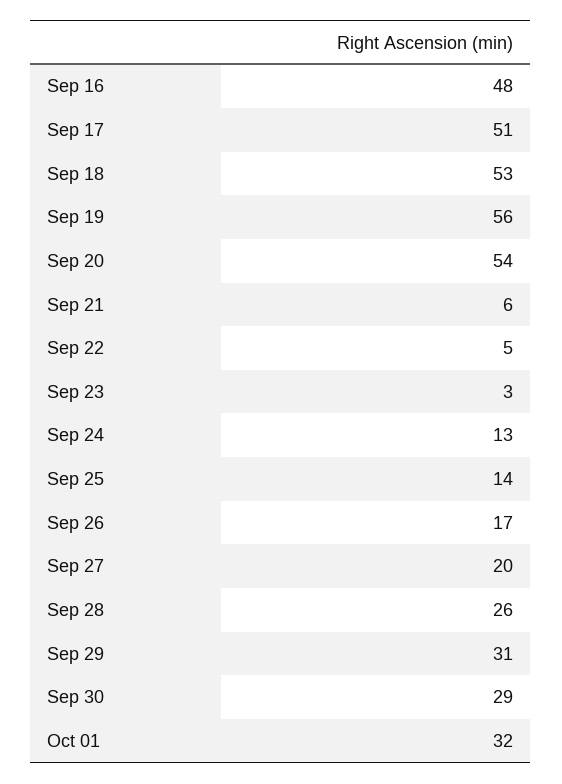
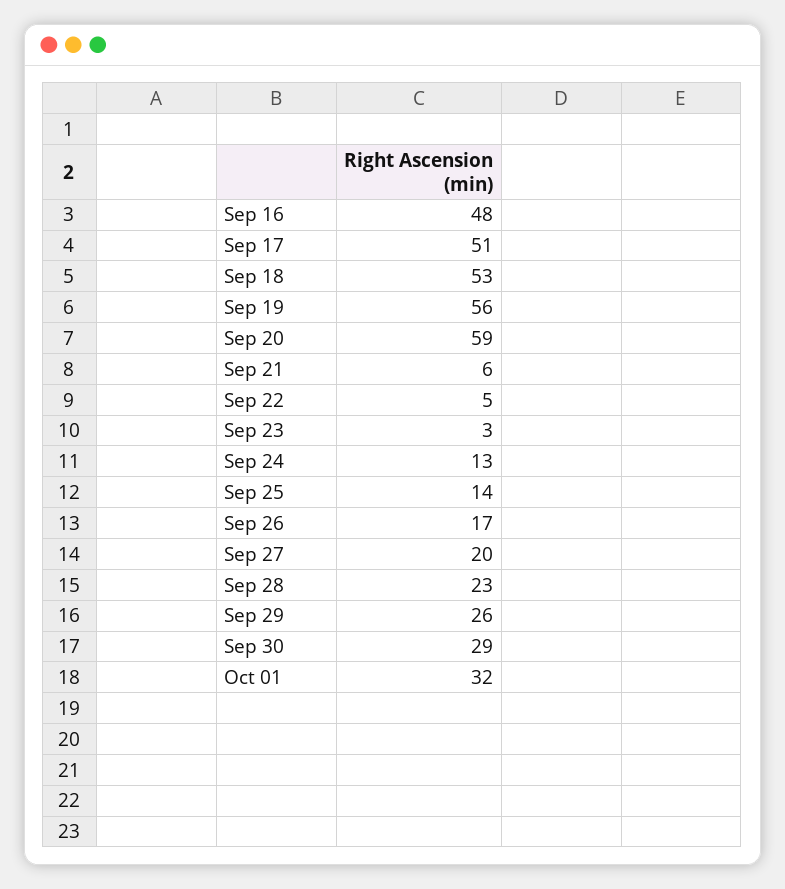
Sep 20: 54 -> 59
Sep 28: 26 -> 23
Sep 29: 31 -> 26

